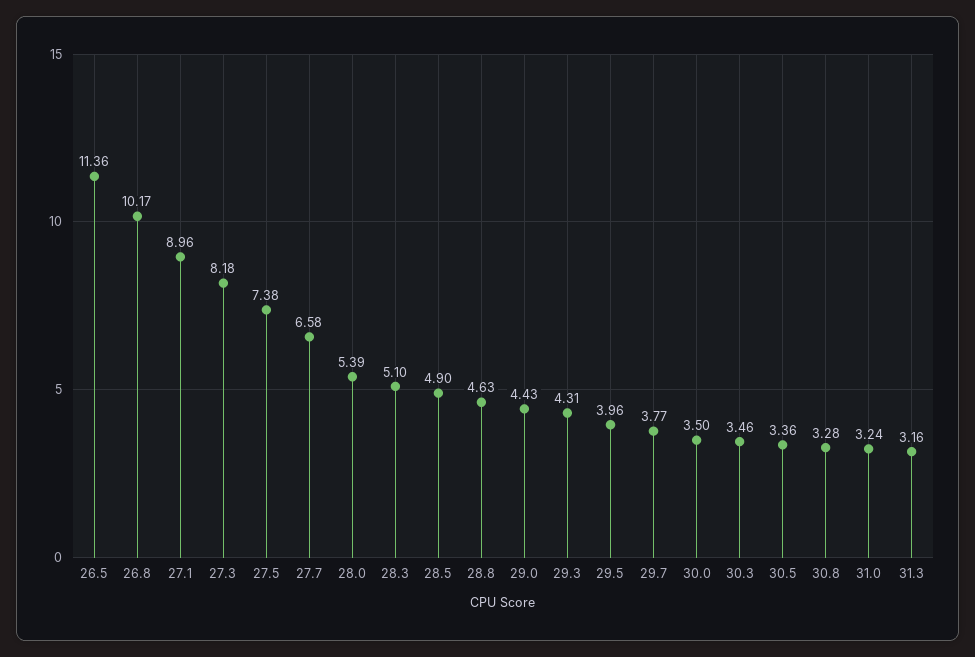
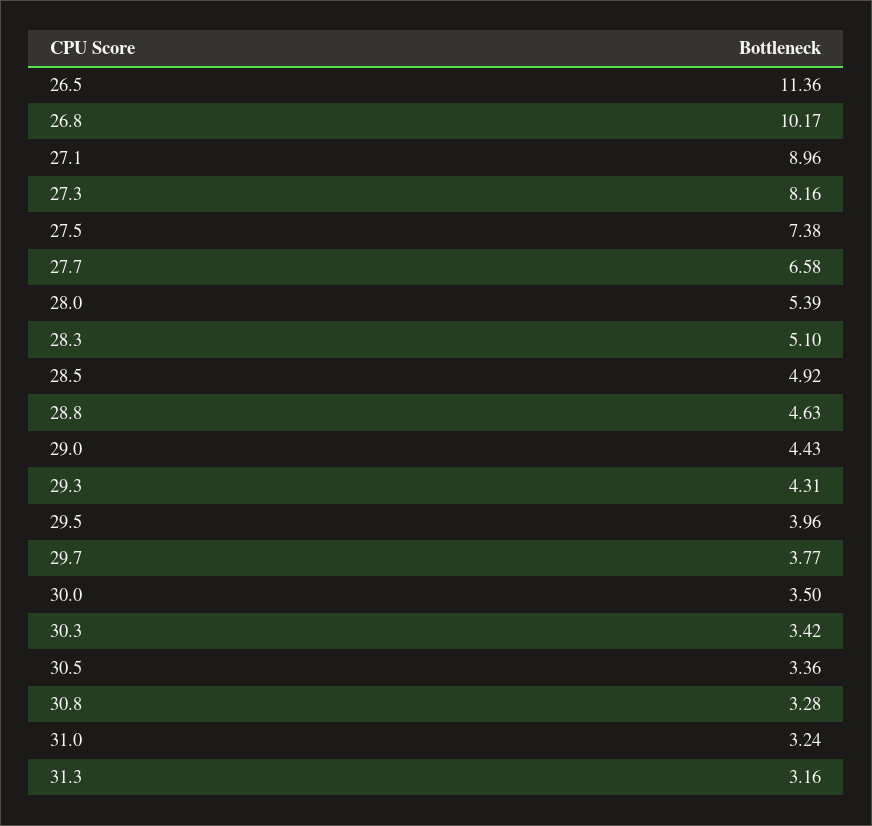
27.3: 8.18 -> 8.16
28.5: 4.9 -> 4.92
30.3: 3.46 -> 3.42

